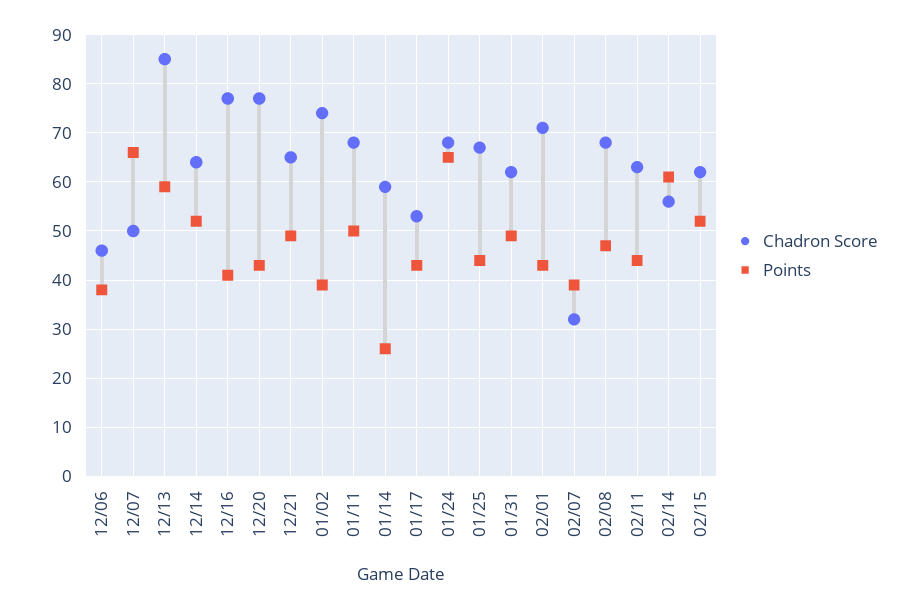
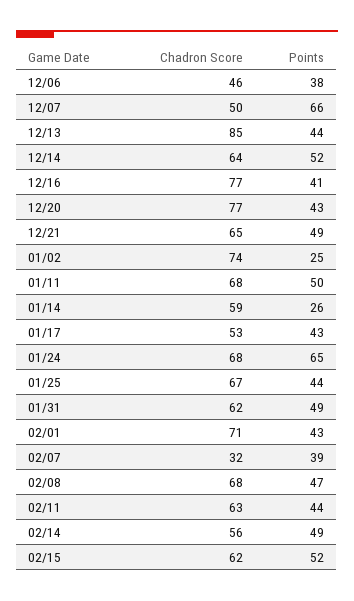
Points, 12/13: 60 -> 44
Points, 01/02: 40 -> 25
Points, 02/14: 60 -> 49

